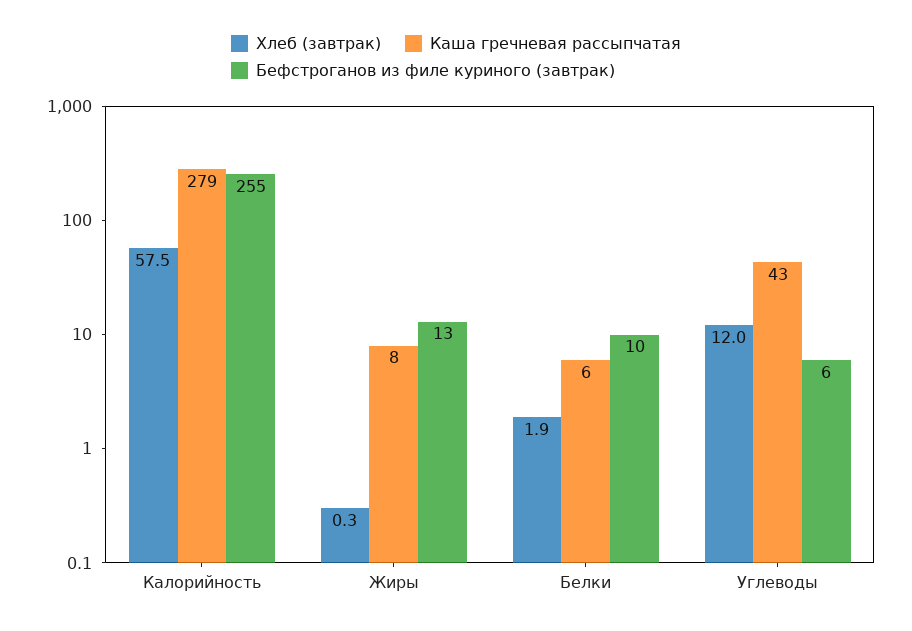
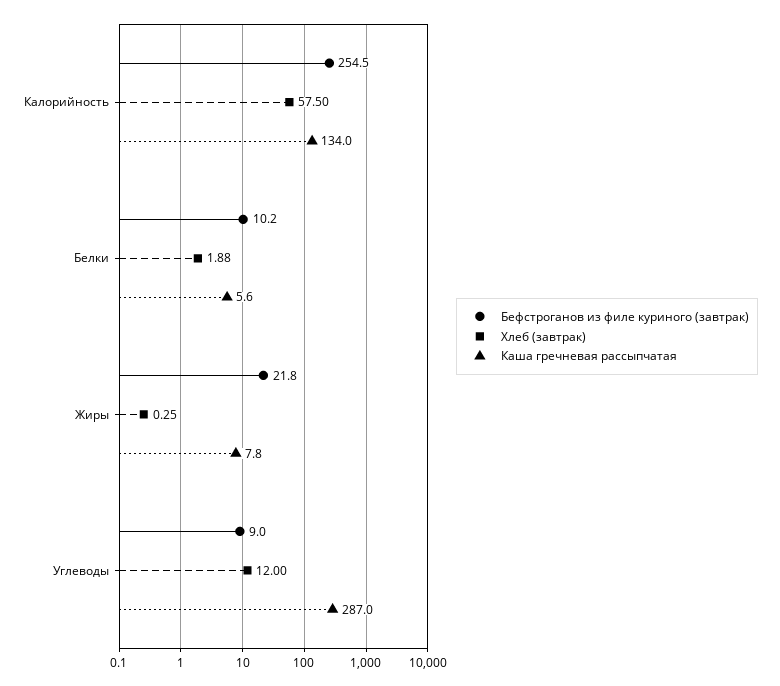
Каша гречневая рассыпчатая, Калорийность: 279 -> 134
Бефстроганов из филе куриного (завтрак), Жиры: 13 -> 21.8
Каша гречневая рассыпчатая, Углеводы: 43 -> 287
Бефстроганов из филе куриного (завтрак), Углеводы: 6 -> 9

